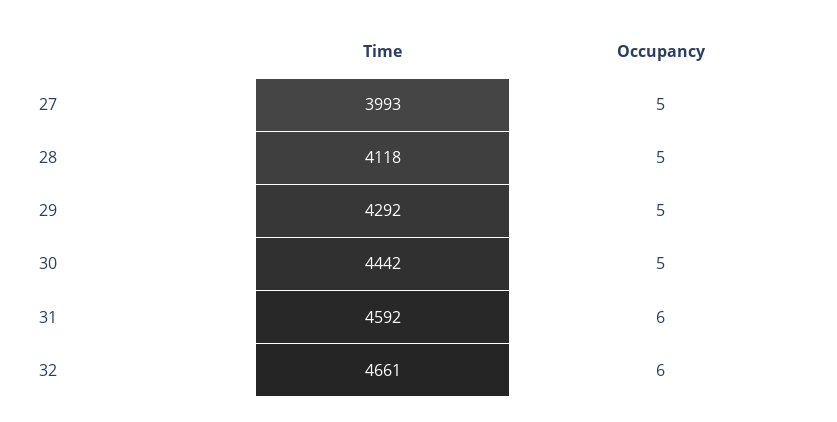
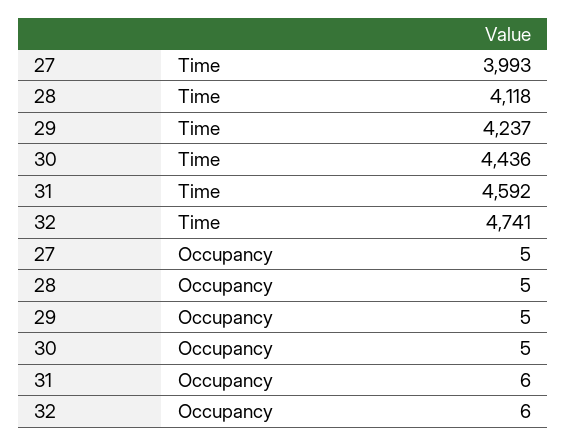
Time, 29: 4292 -> 4237
Time, 30: 4442 -> 4436
Time, 32: 4661 -> 4741

